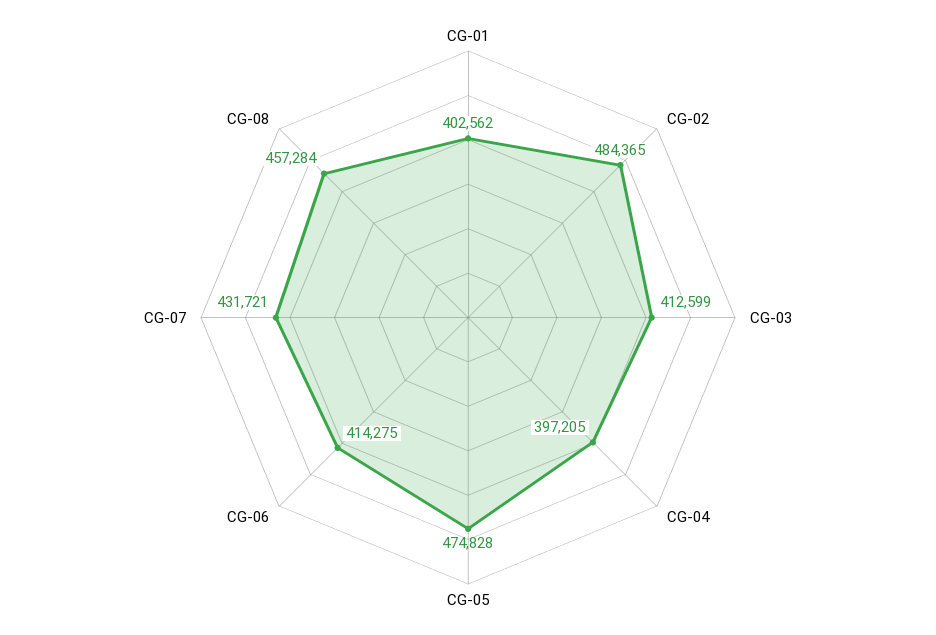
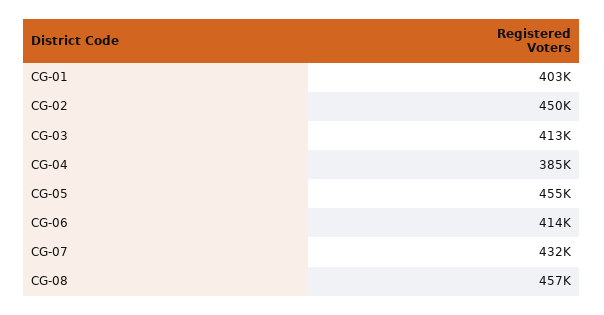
CG-02: 484365 -> 450000
CG-04: 397205 -> 385000
CG-05: 474828 -> 455000

